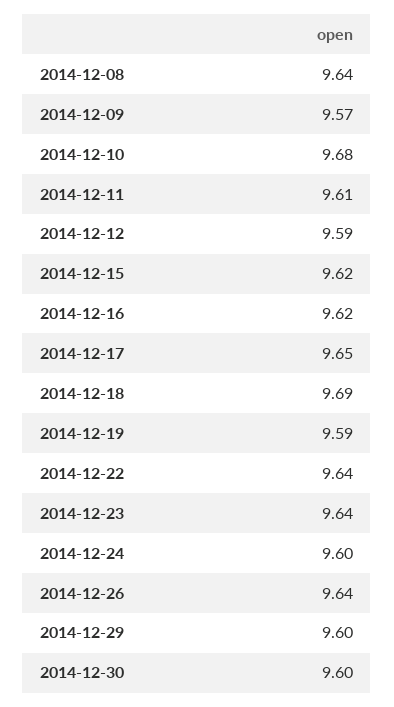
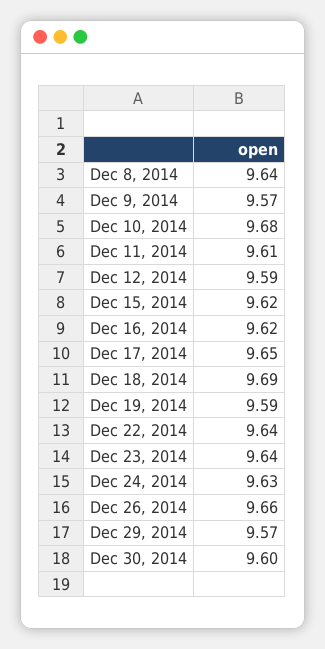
2014-12-24: 9.6 -> 9.63
2014-12-26: 9.64 -> 9.66
2014-12-29: 9.6 -> 9.57

